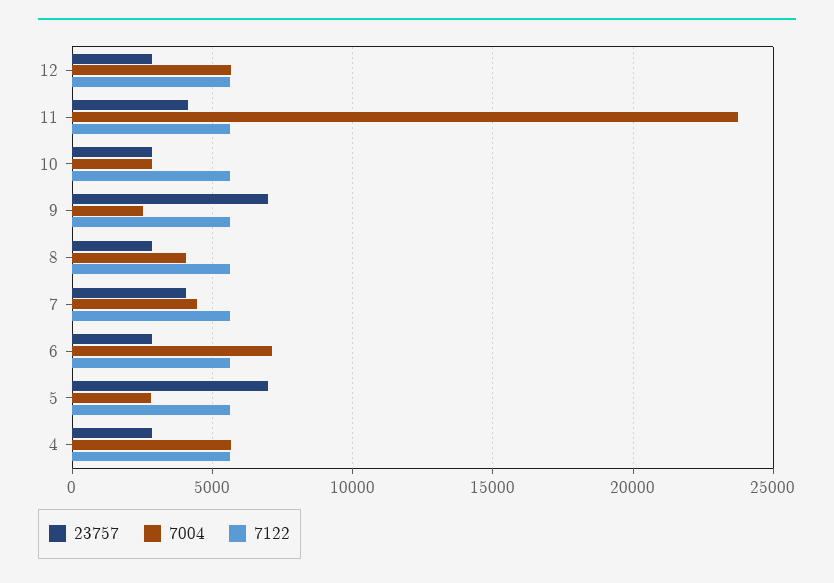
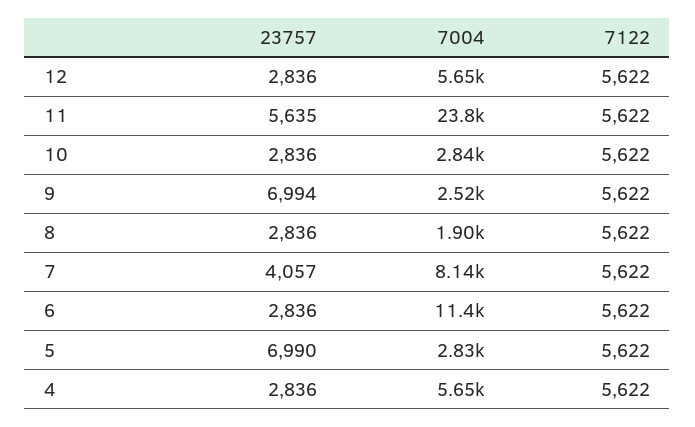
23757, 11: 4000 -> 5635
7004, 8: 4000 -> 1900
7004, 7: 4500 -> 8140
7004, 6: 7000 -> 11400

